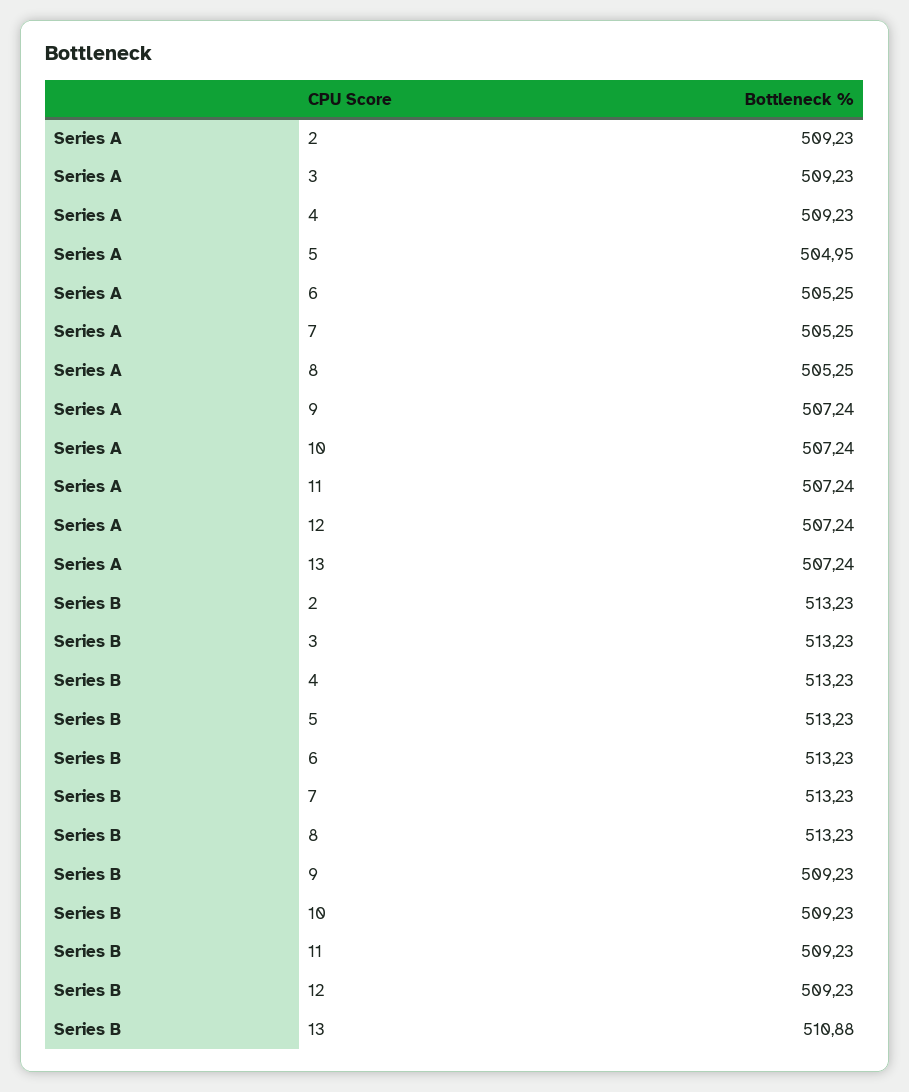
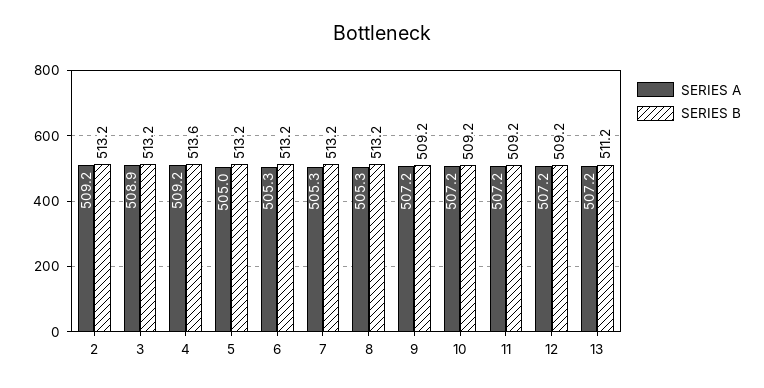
Series A, 3: 509.23 -> 508.9
Series B, 4: 513.23 -> 513.6
Series B, 13: 510.88 -> 511.2

